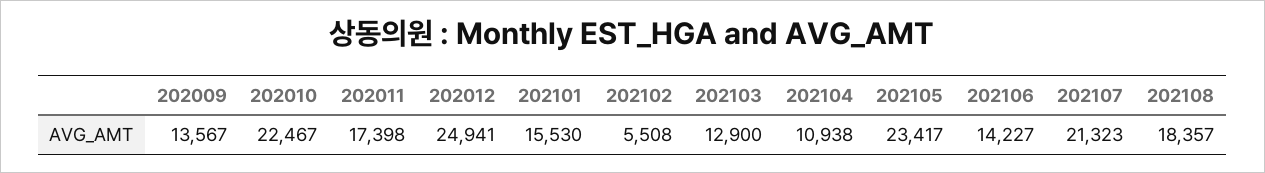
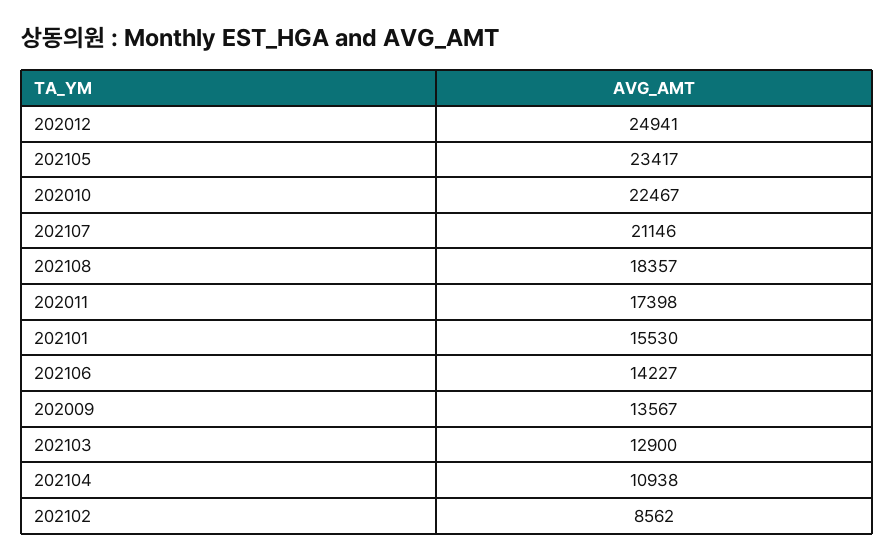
202102: 5508 -> 8562
202107: 21323 -> 21146

